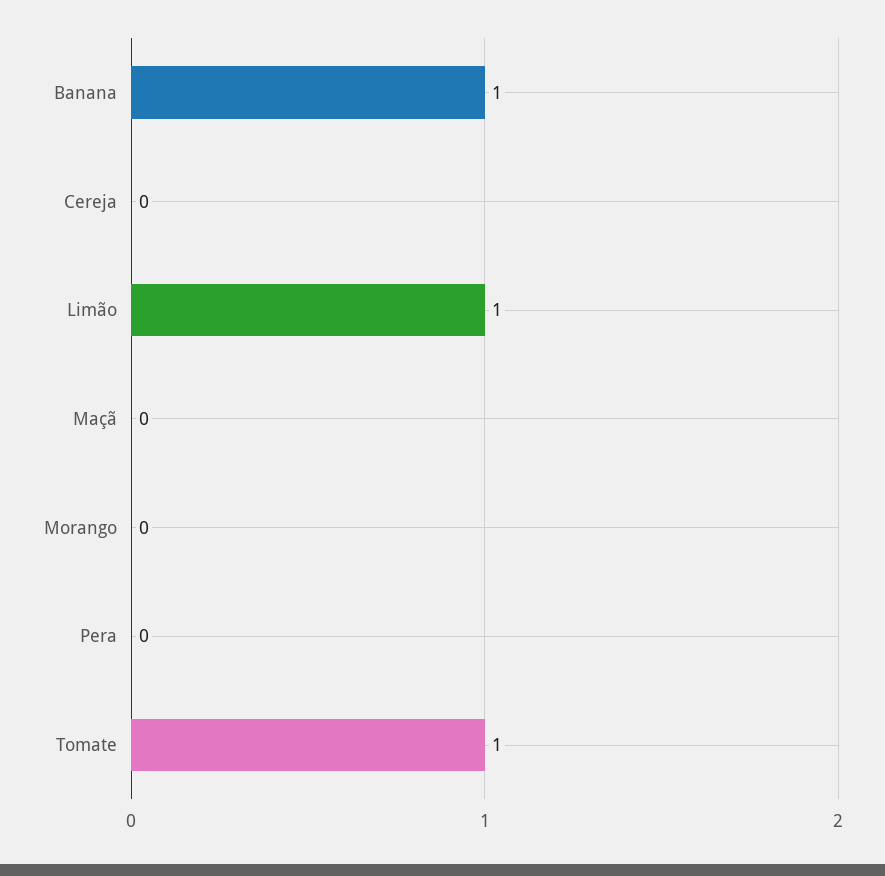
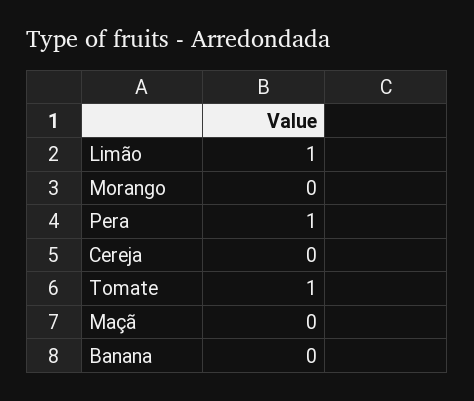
Banana: 1 -> 0
Pera: 0 -> 1

